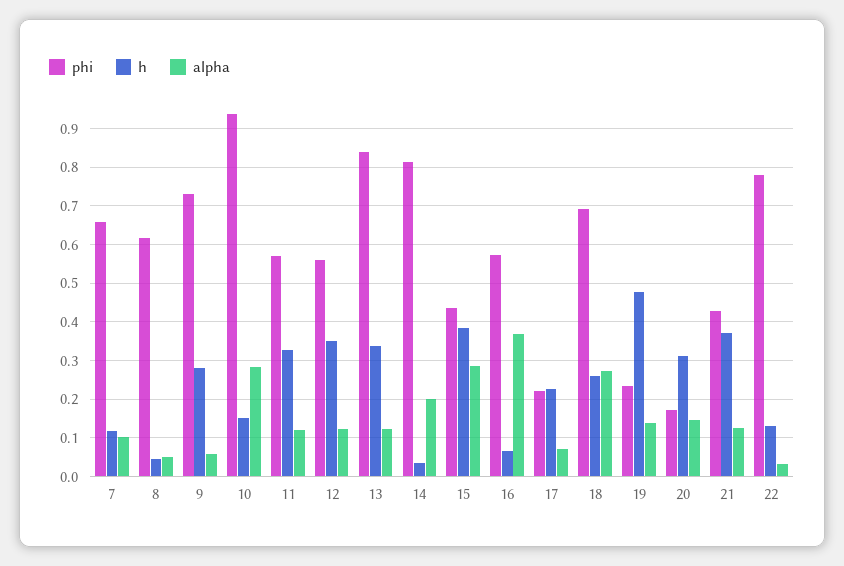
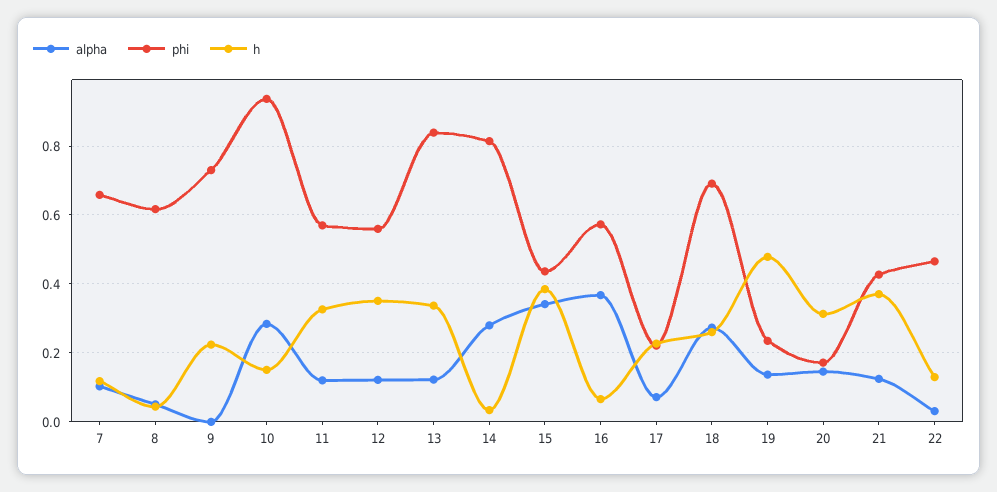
h, 9: 0.28 -> 0.22
alpha, 9: 0.06 -> 0
alpha, 14: 0.2 -> 0.28
alpha, 15: 0.28 -> 0.34
phi, 22: 0.78 -> 0.46

